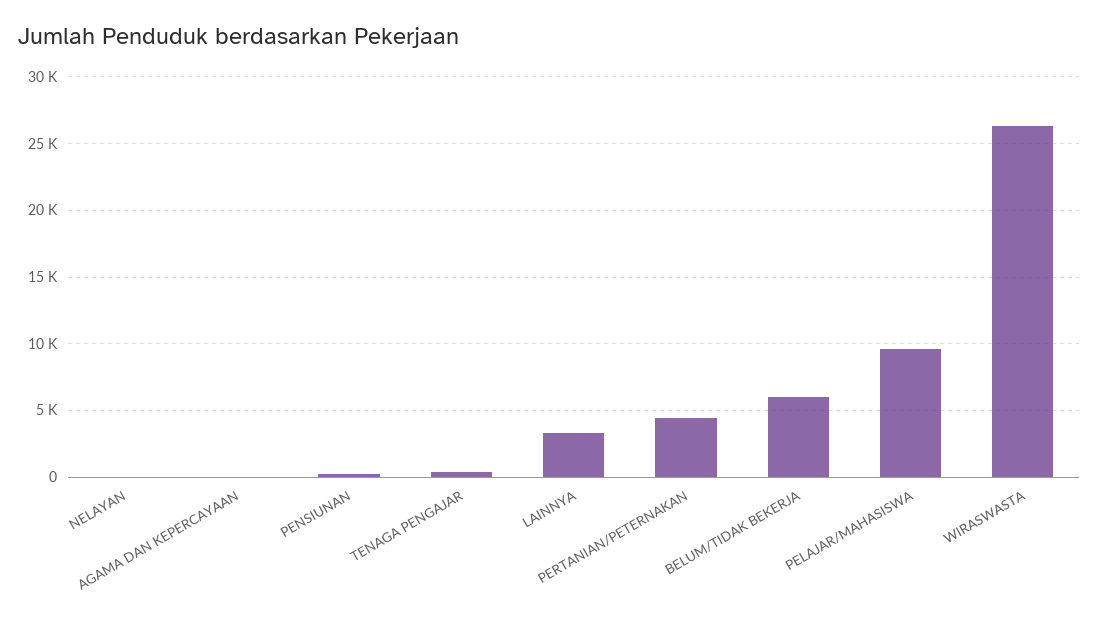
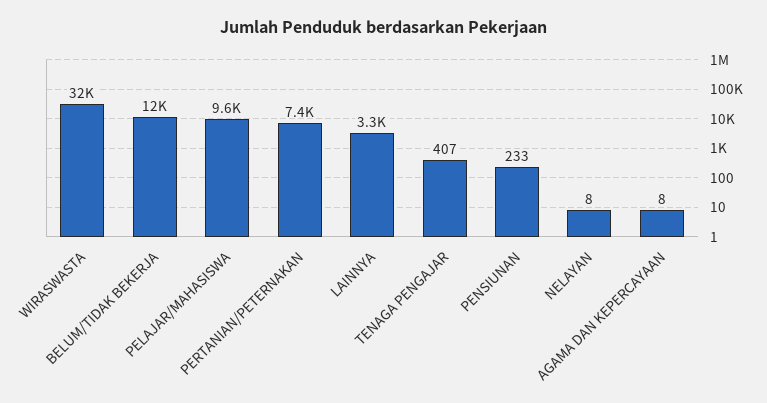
PERTANIAN/PETERNAKAN: 4500 -> 7400
BELUM/TIDAK BEKERJA: 6000 -> 12000
WIRASWASTA: 26500 -> 32000

